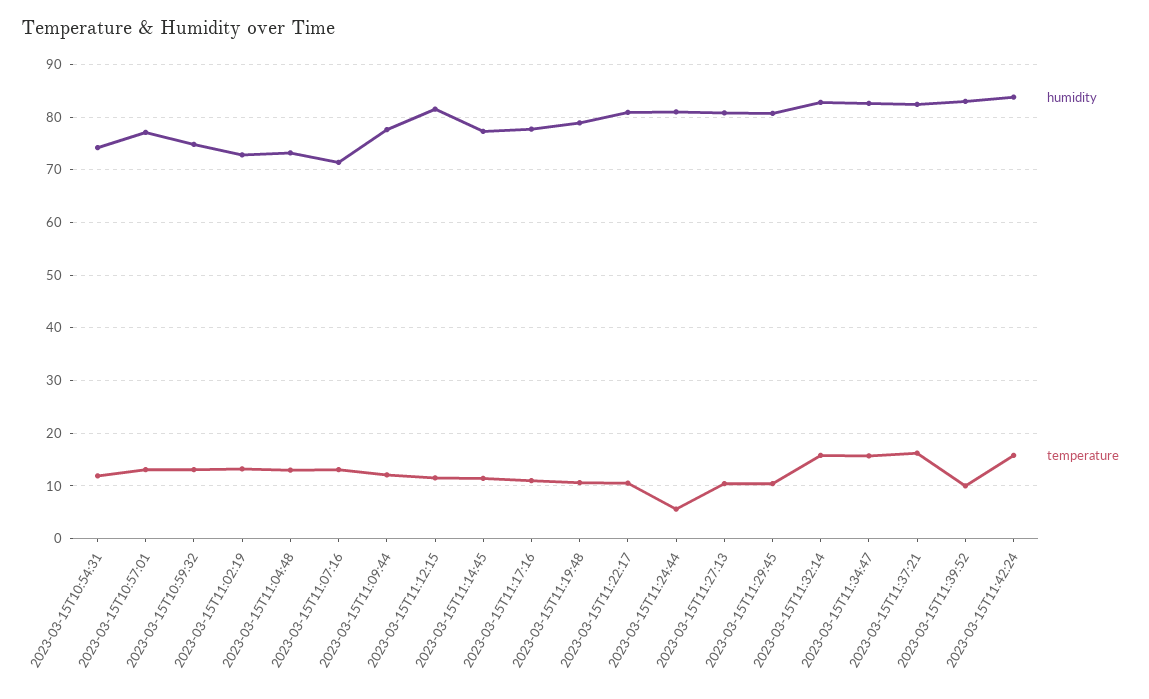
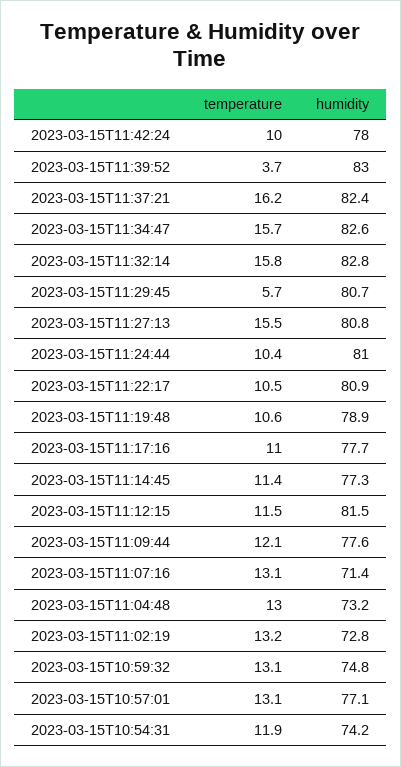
temperature, 2023-03-15T11:24:44: 6 -> 10.4
temperature, 2023-03-15T11:27:13: 10 -> 15.5
temperature, 2023-03-15T11:29:45: 10 -> 5.7
temperature, 2023-03-15T11:39:52: 10 -> 3.7
humidity, 2023-03-15T11:42:24: 84 -> 78
temperature, 2023-03-15T11:42:24: 16 -> 10

